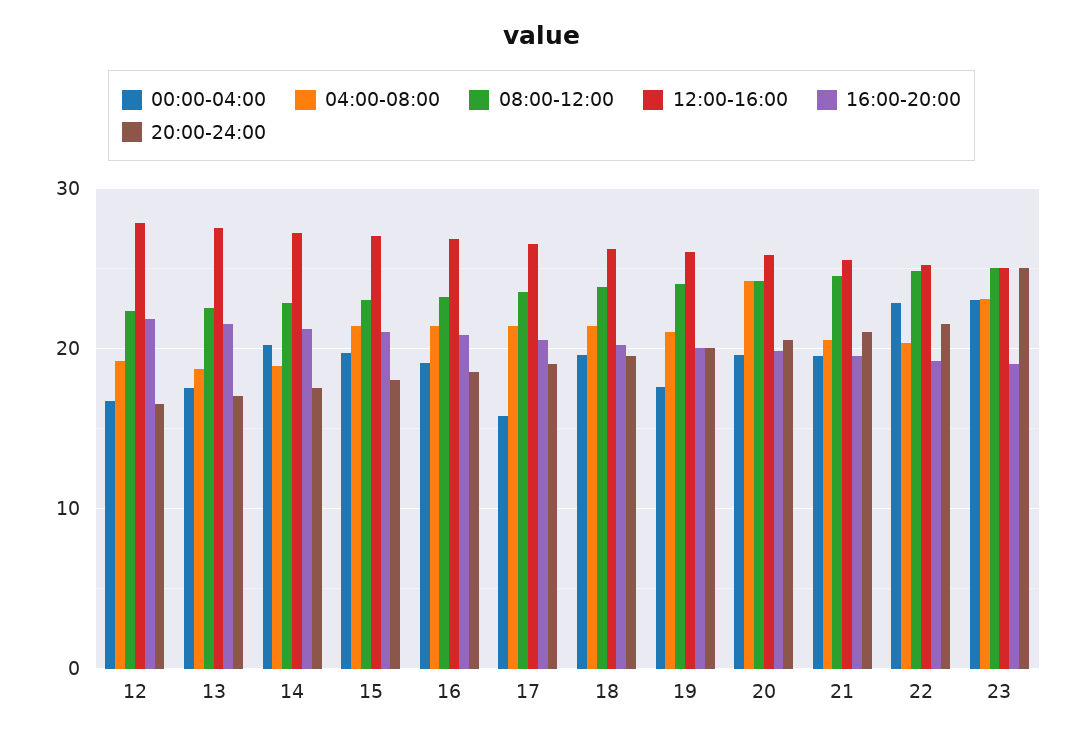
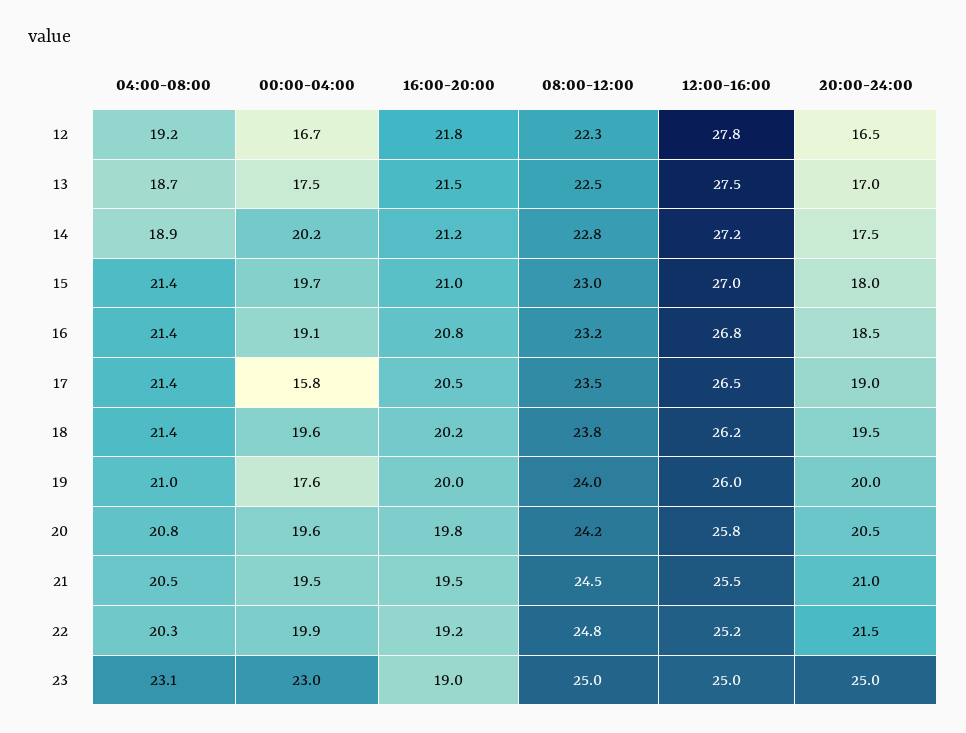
04:00-08:00, 20: 24 -> 20.8
00:00-04:00, 22: 23 -> 19.9

